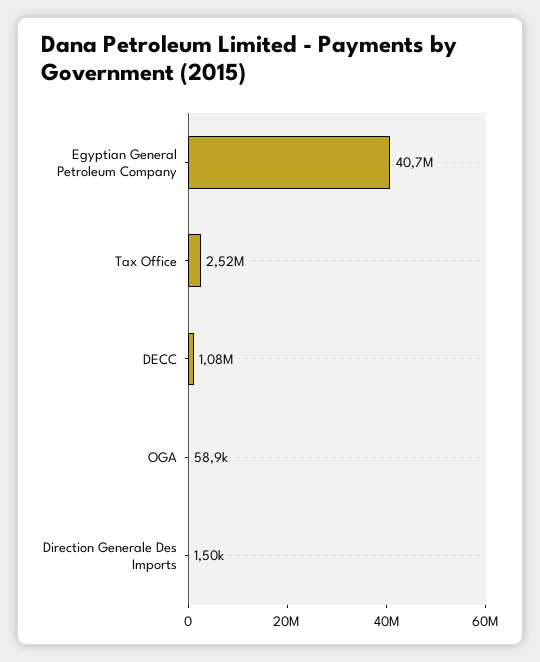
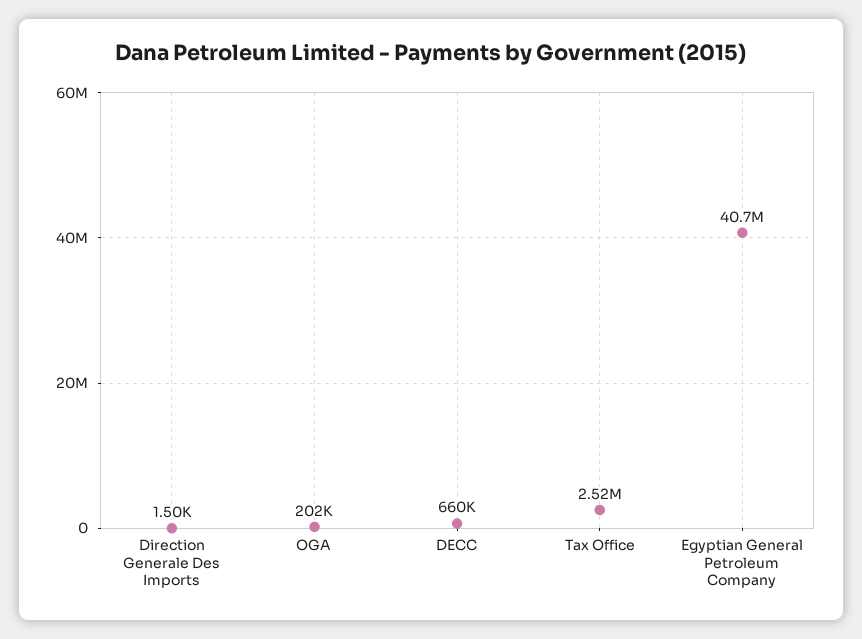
DECC: 1080000 -> 660000
OGA: 58900 -> 202000

